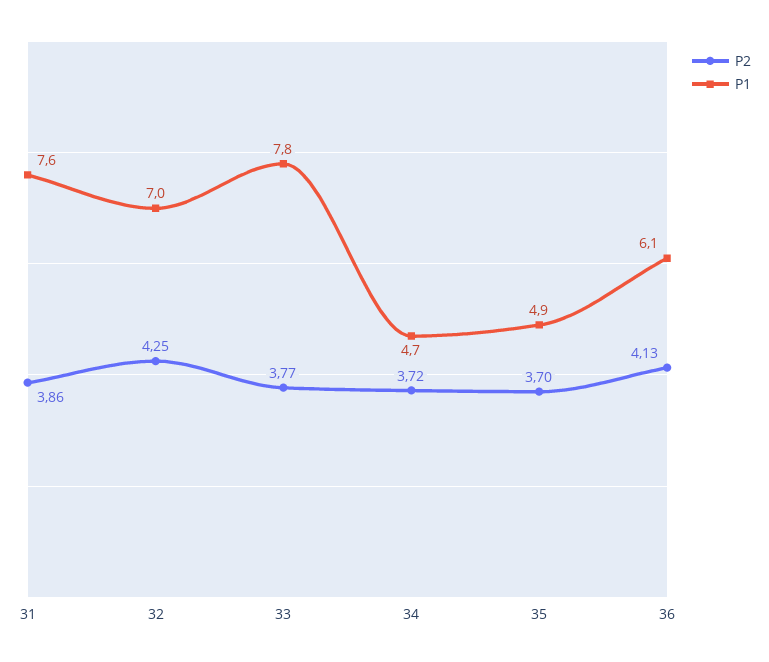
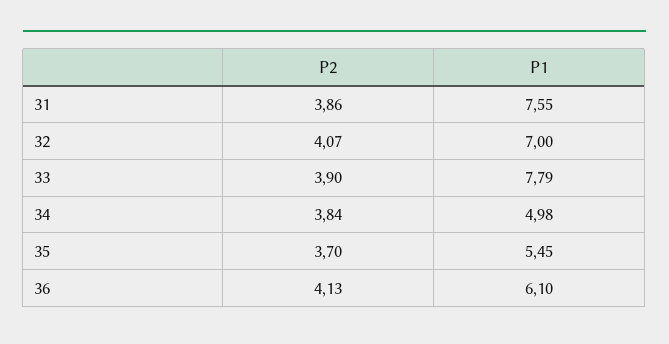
P2, 32: 4.25 -> 4.07
P2, 33: 3.77 -> 3.9
P2, 34: 3.72 -> 3.84
P1, 34: 4.7 -> 4.98
P1, 35: 4.9 -> 5.45

